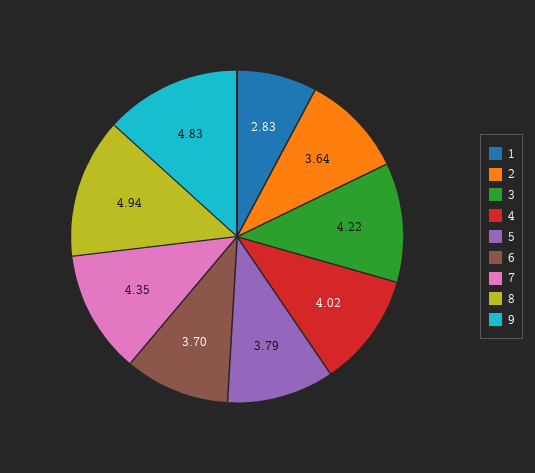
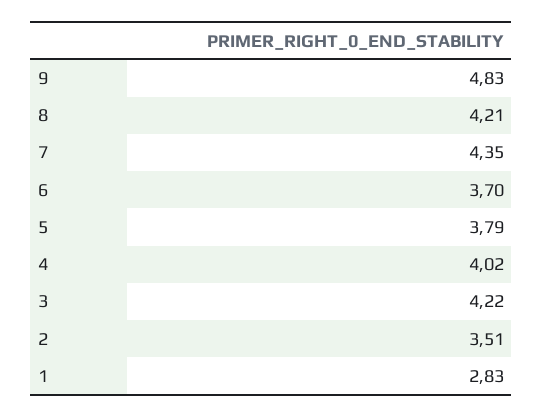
2: 3.64 -> 3.51
8: 4.94 -> 4.21

